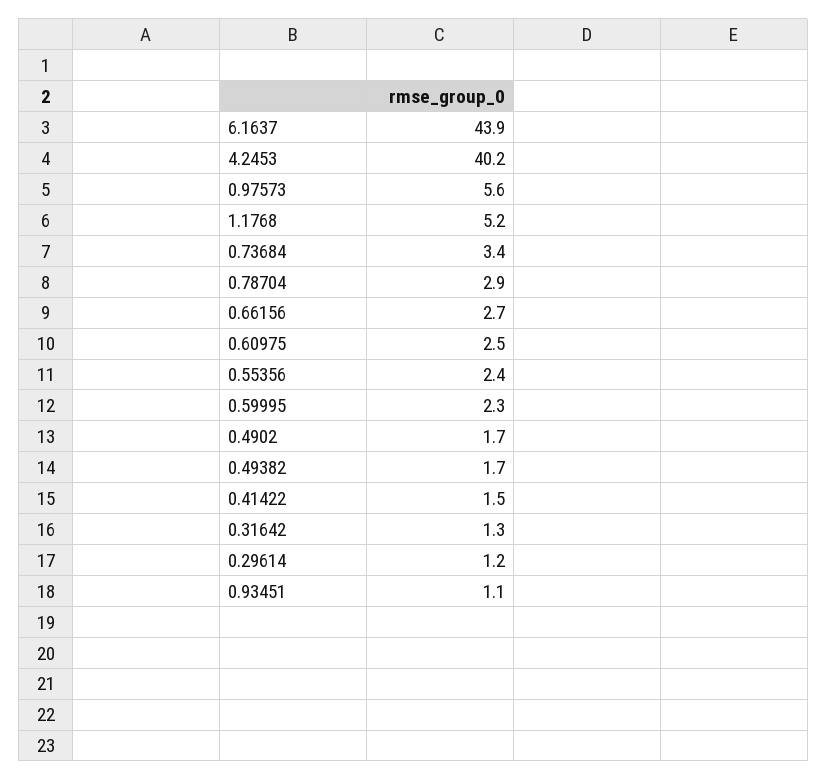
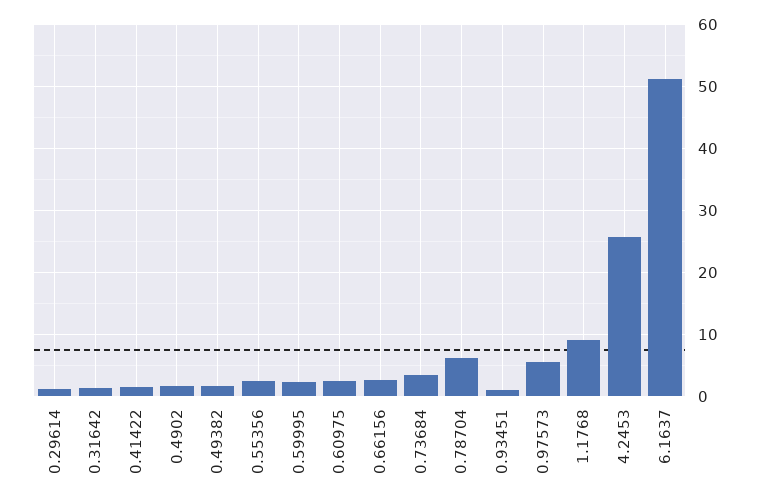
6.1637: 43.9 -> 51
4.2453: 40.2 -> 26
1.1768: 5.2 -> 9
0.78704: 2.9 -> 6

